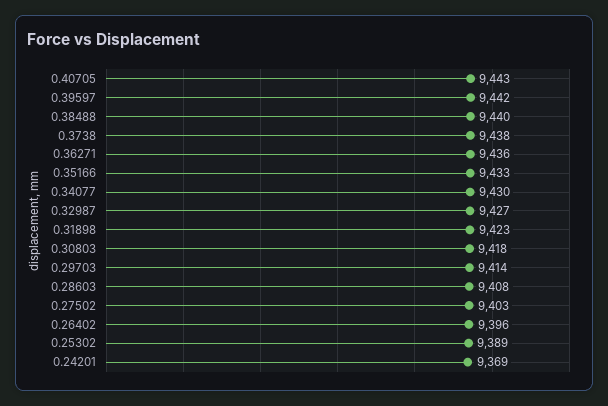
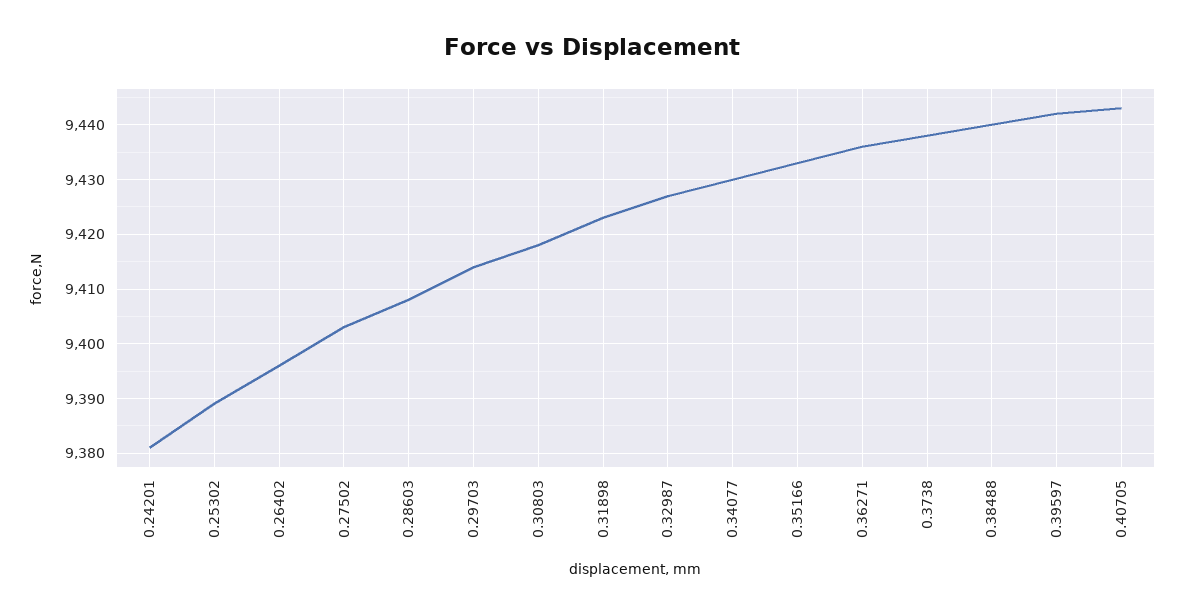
0.24201: 9369 -> 9380

